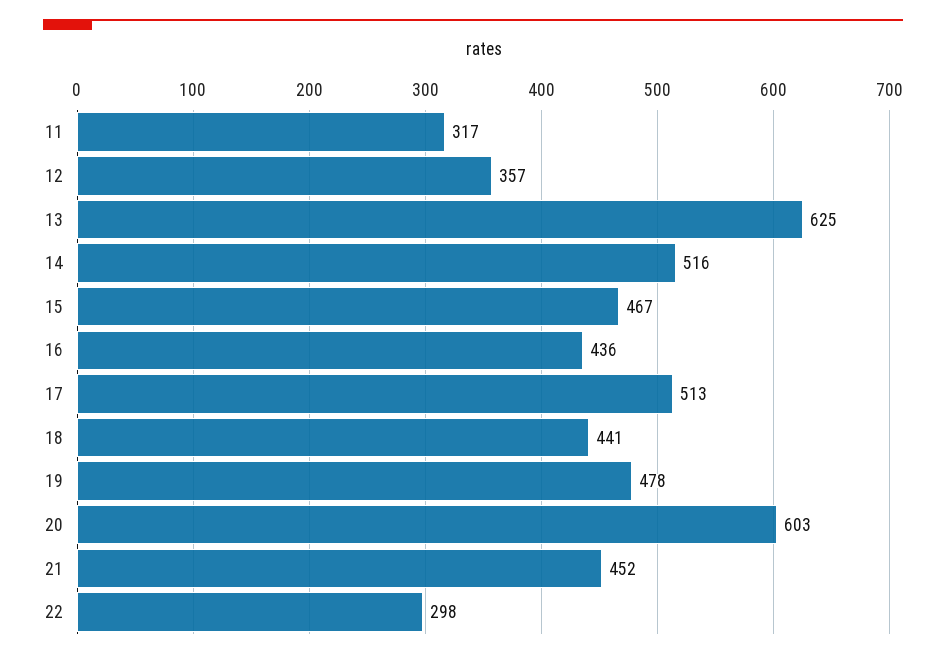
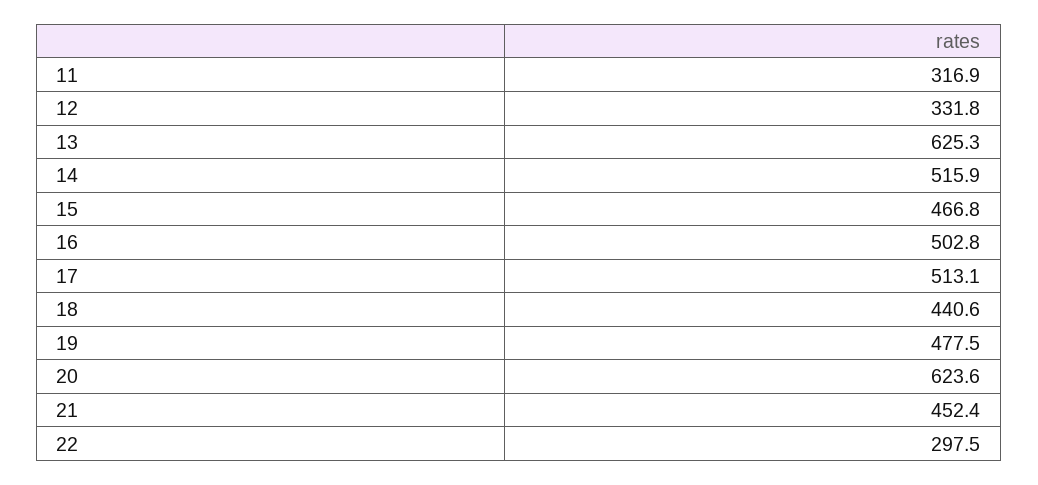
12: 357 -> 331.8
16: 436 -> 502.8
20: 603 -> 623.6

